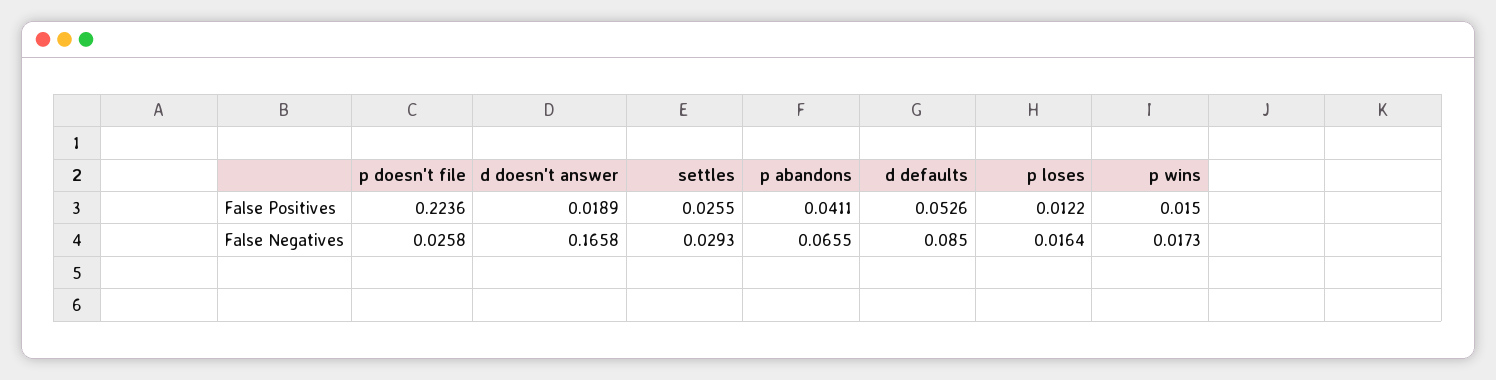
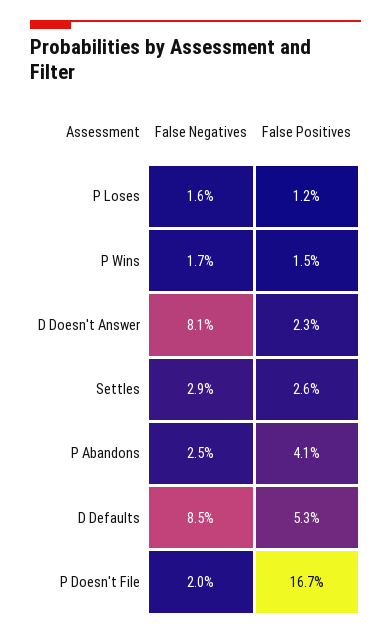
p doesn't file, False Positives: 0.2236 -> 0.167
d doesn't answer, False Positives: 0.0189 -> 0.023
p doesn't file, False Negatives: 0.0258 -> 0.02
d doesn't answer, False Negatives: 0.1658 -> 0.081
p abandons, False Negatives: 0.0655 -> 0.025

